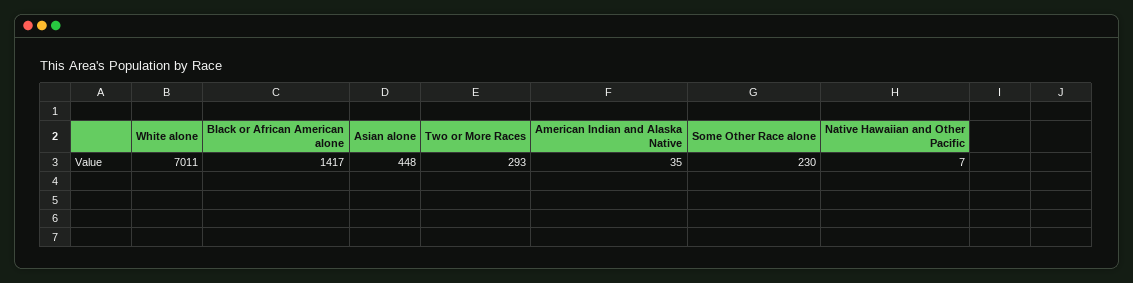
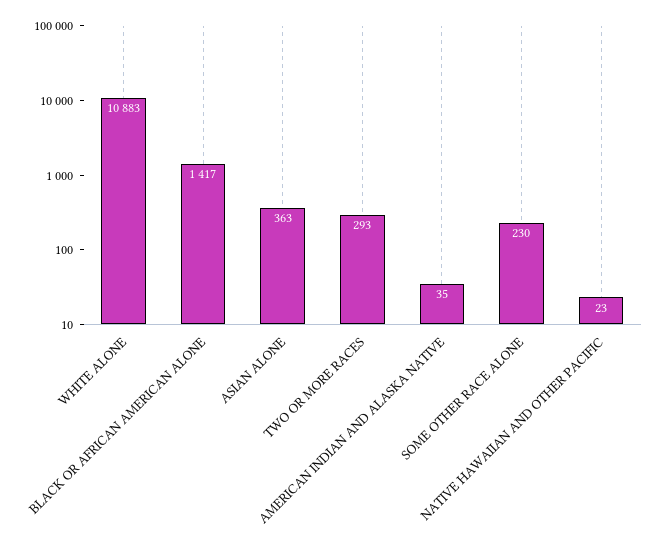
White alone: 7011 -> 10883
Asian alone: 448 -> 363
Native Hawaiian and Other Pacific: 7 -> 23

